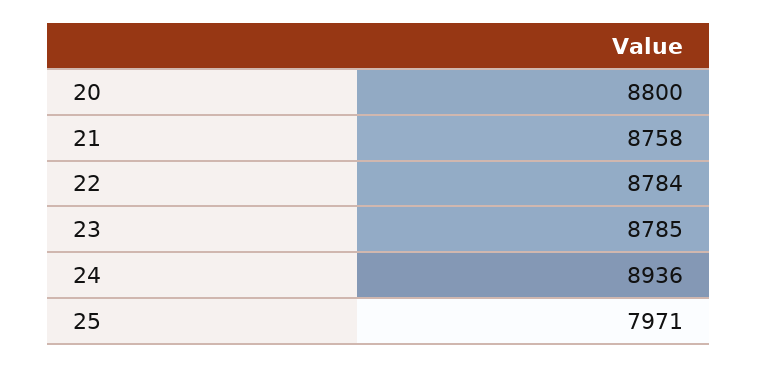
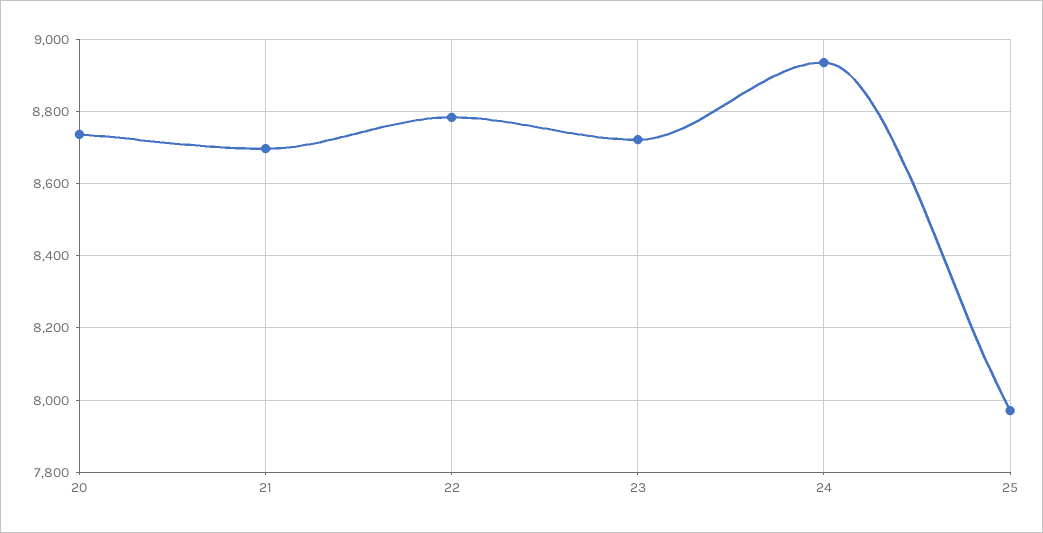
20: 8800 -> 8740
21: 8758 -> 8700
23: 8785 -> 8720

